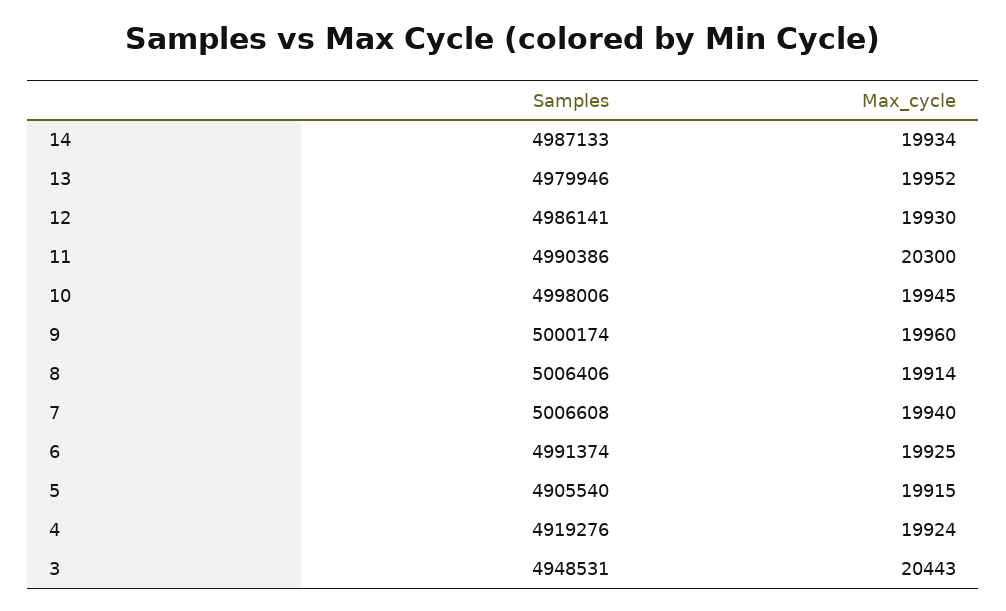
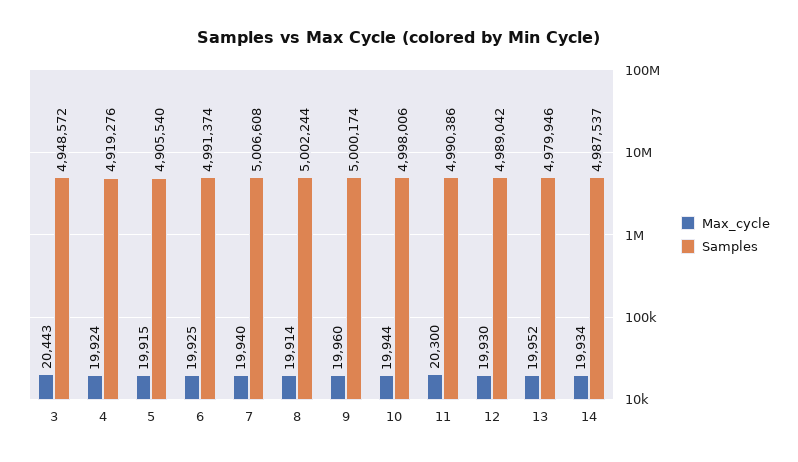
Samples, 14: 4987133 -> 4987537
Samples, 12: 4986141 -> 4989042
Max_cycle, 10: 19945 -> 19944
Samples, 8: 5006406 -> 5002244
Samples, 3: 4948531 -> 4948572

